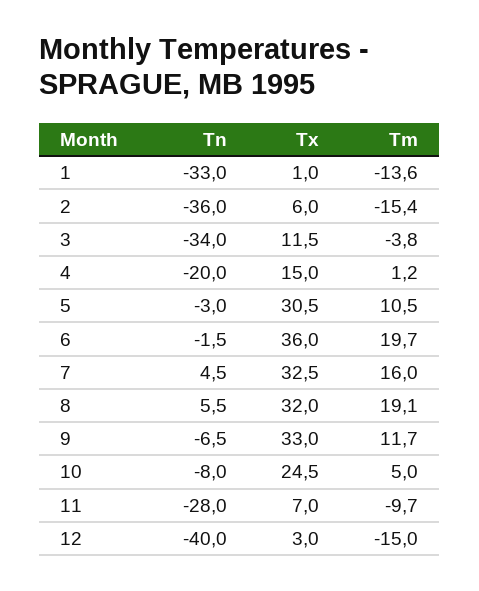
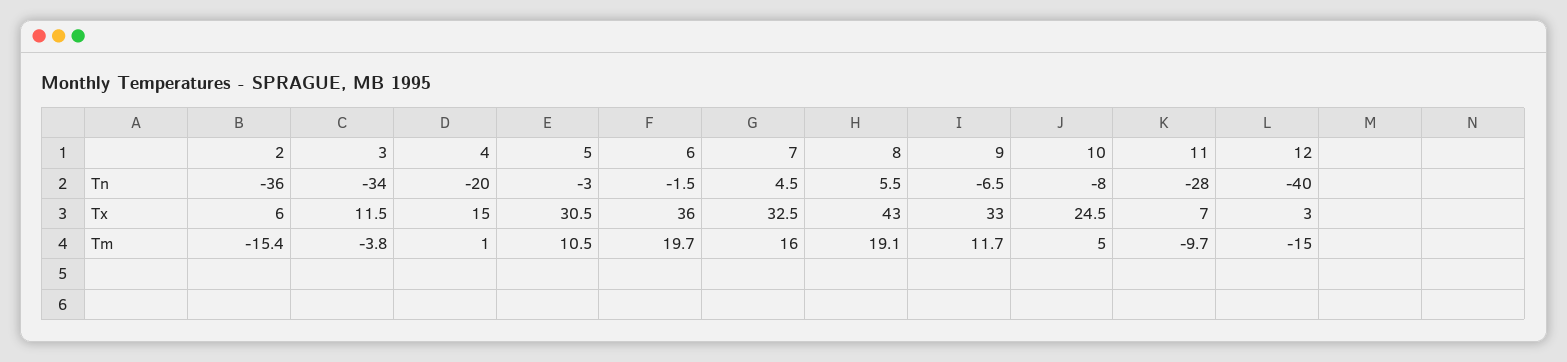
Tn, 1: -33 -> none
Tx, 1: 1 -> none
Tm, 1: -13.6 -> none
Tm, 4: 1.2 -> 1
Tx, 8: 32 -> 43

